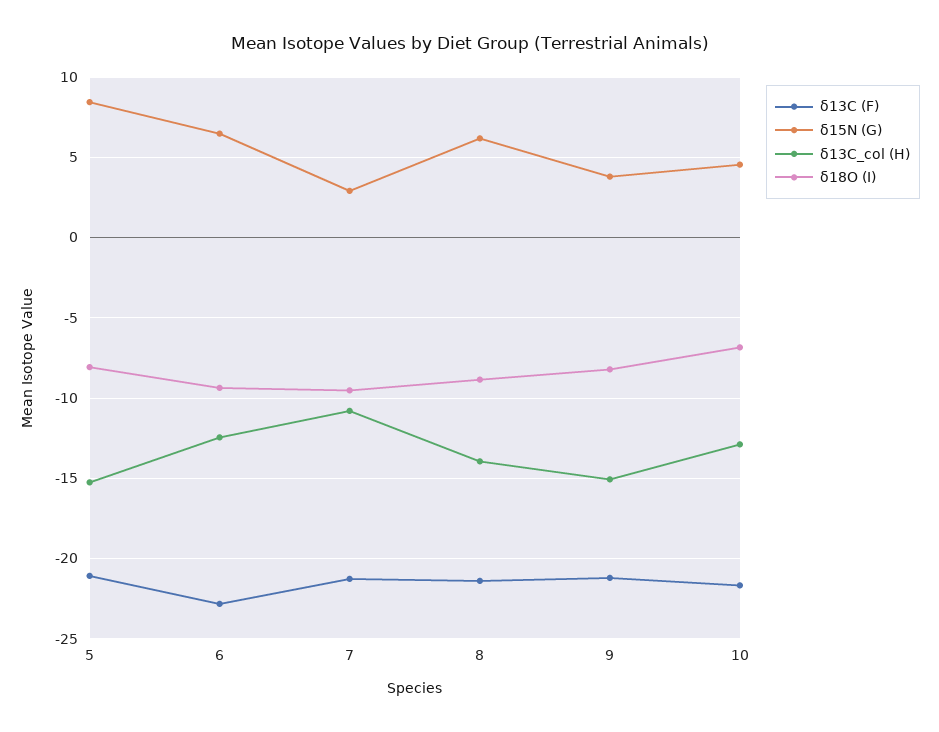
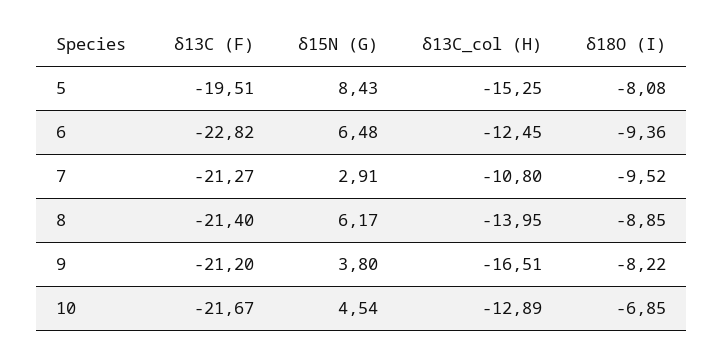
δ13C (F), 5: -21 -> -19.51
δ13C_col (H), 9: -15 -> -16.51

